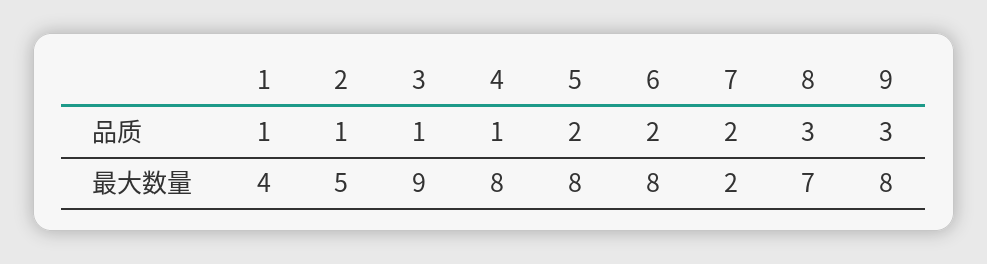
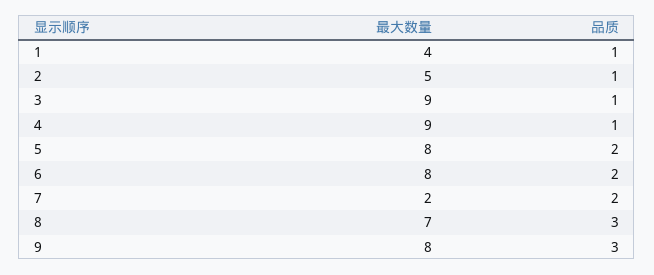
4, 最大数量: 8 -> 9

